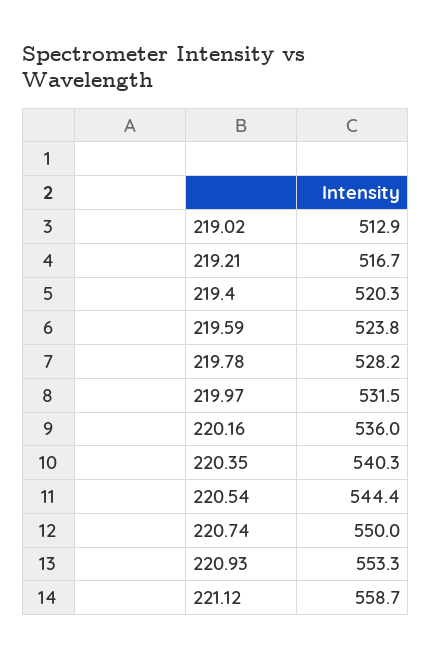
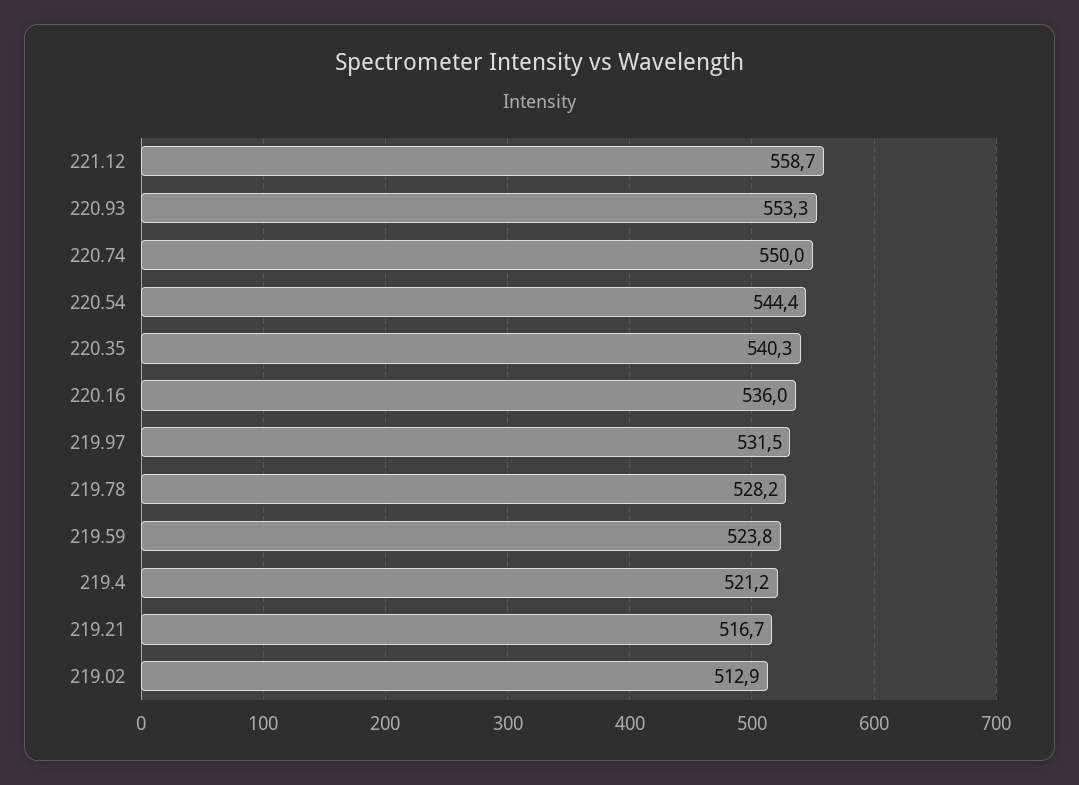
219.4: 520.3 -> 521.2

